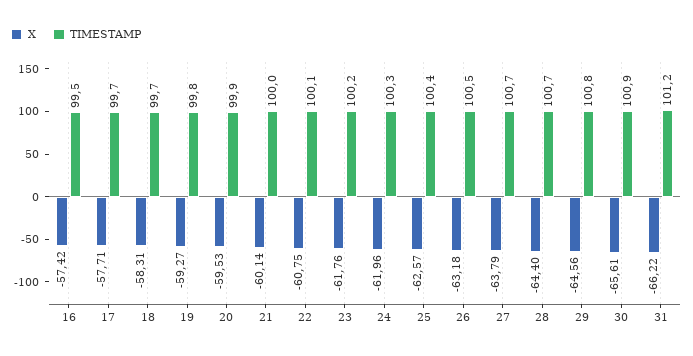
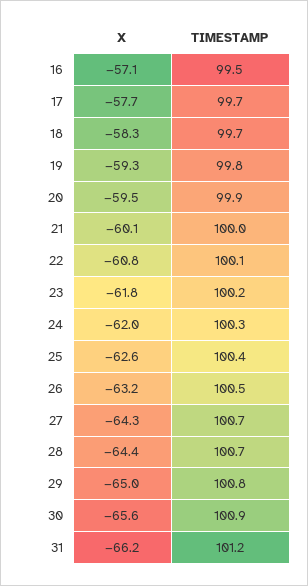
X, 16: -57.42 -> -57.1
X, 27: -63.79 -> -64.3
X, 29: -64.56 -> -65

